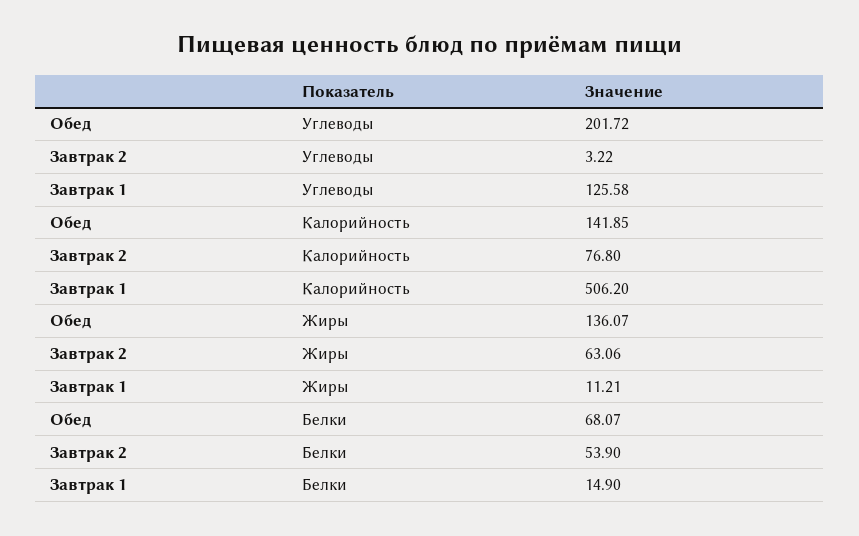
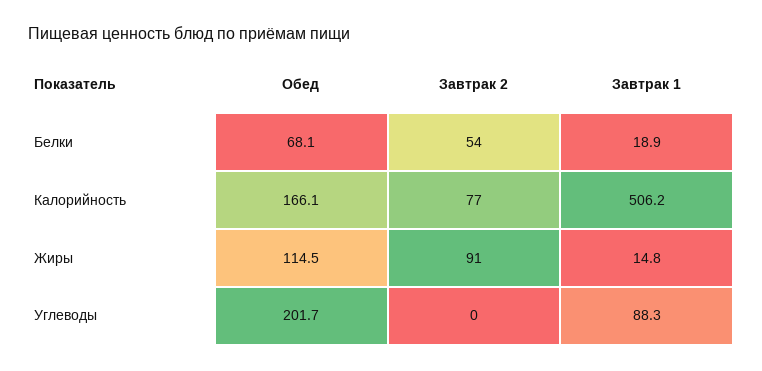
Завтрак 2, Углеводы: 3.22 -> 0
Завтрак 1, Углеводы: 125.58 -> 88.3
Обед, Калорийность: 141.85 -> 166.1
Обед, Жиры: 136.07 -> 114.5
Завтрак 2, Жиры: 63.06 -> 91
Завтрак 1, Жиры: 11.21 -> 14.8
Завтрак 1, Белки: 14.9 -> 18.9

